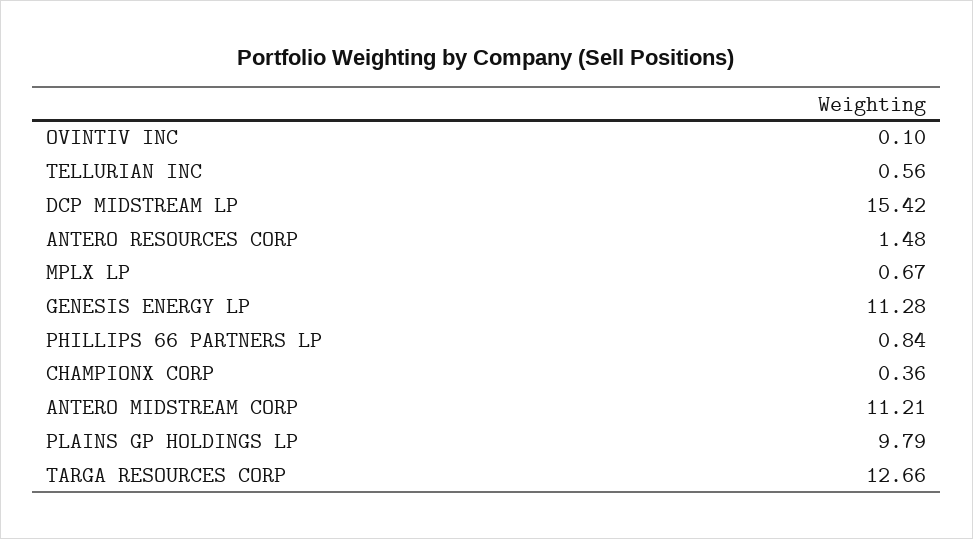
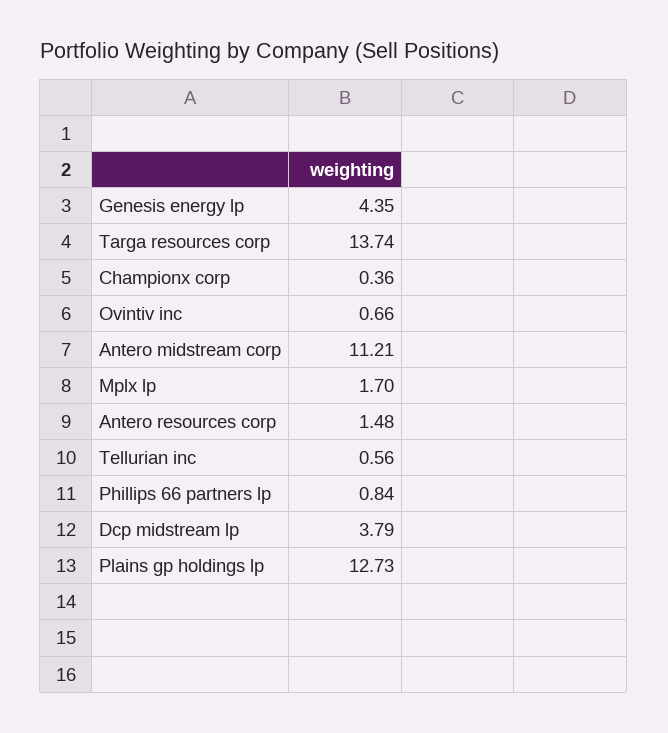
OVINTIV INC: 0.1 -> 0.66
DCP MIDSTREAM LP: 15.42 -> 3.79
MPLX LP: 0.67 -> 1.7
GENESIS ENERGY LP: 11.28 -> 4.35
PLAINS GP HOLDINGS LP: 9.79 -> 12.73
TARGA RESOURCES CORP: 12.66 -> 13.74

